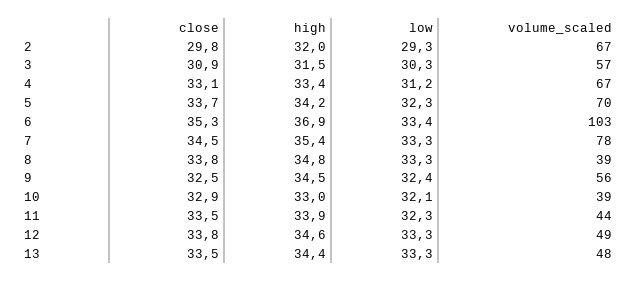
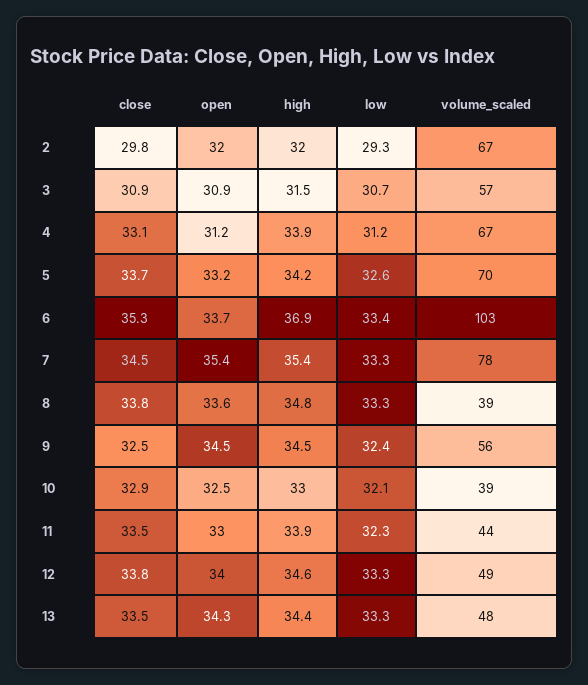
low, 3: 30.3 -> 30.7
high, 4: 33.4 -> 33.9
low, 5: 32.3 -> 32.6
open, 2: none -> 32
open, 3: none -> 30.9
open, 4: none -> 31.2
open, 5: none -> 33.2
open, 6: none -> 33.7
open, 7: none -> 35.4
open, 8: none -> 33.6
open, 9: none -> 34.5
open, 10: none -> 32.5
open, 11: none -> 33
open, 12: none -> 34
open, 13: none -> 34.3

